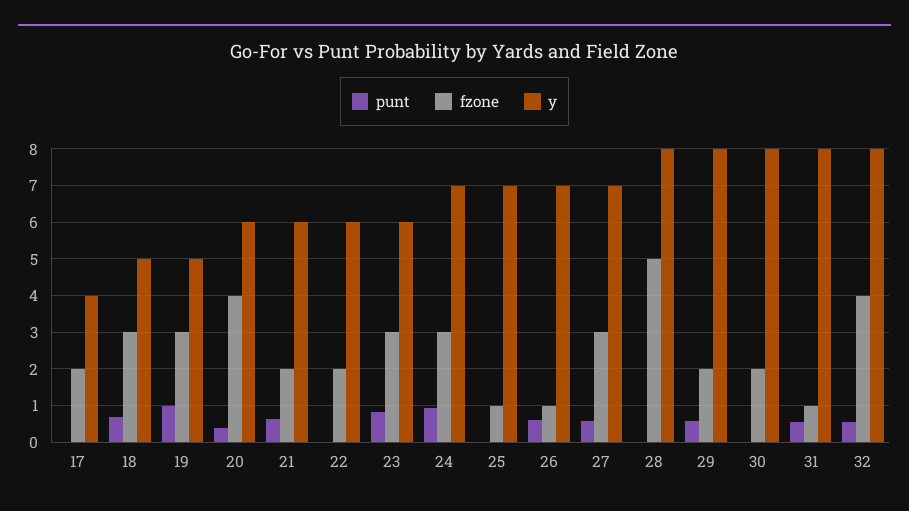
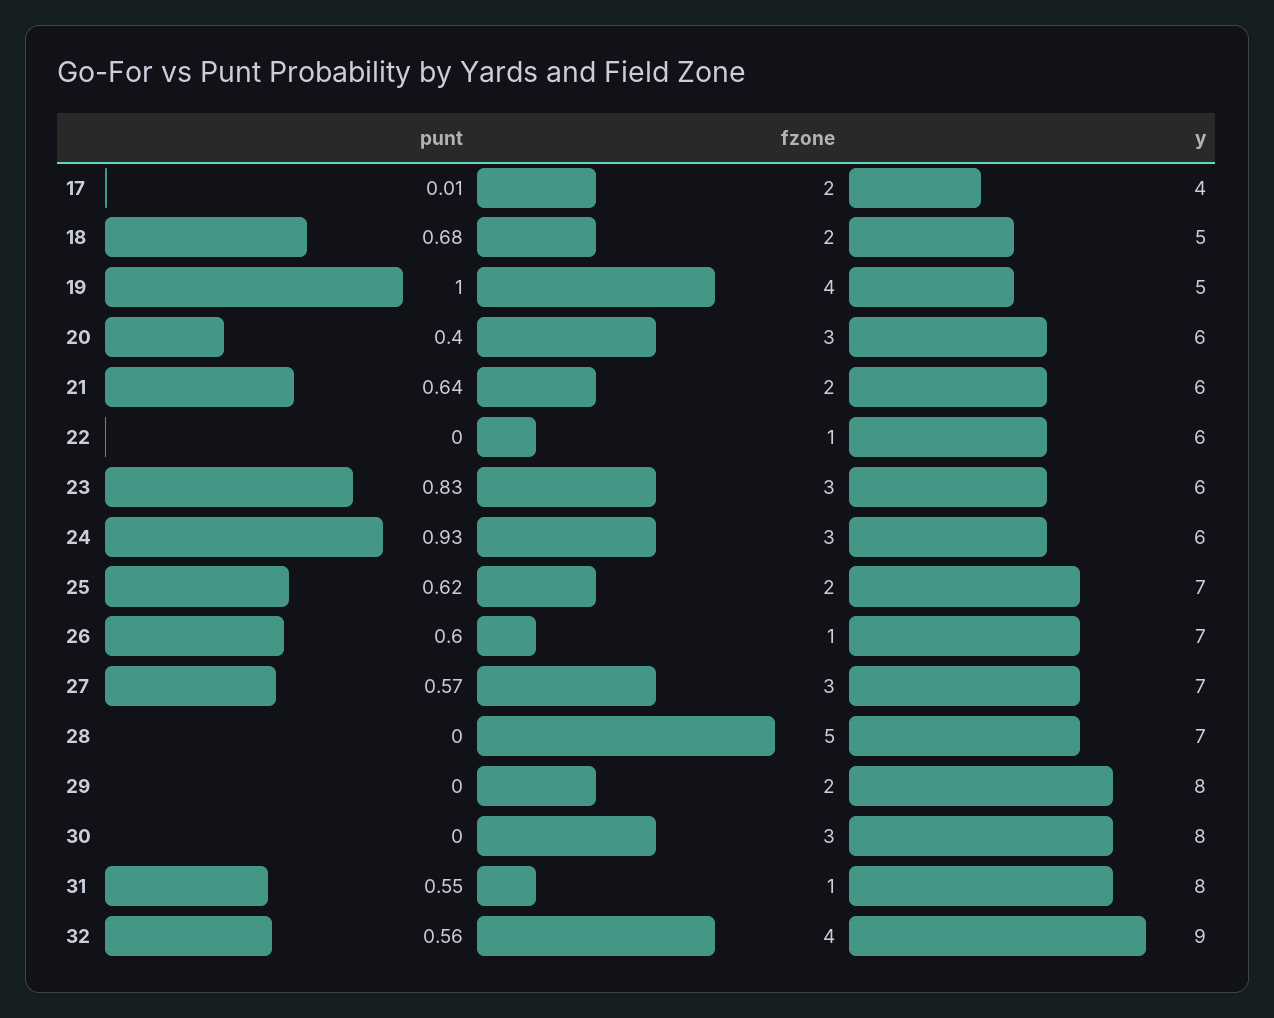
fzone, 18: 3 -> 2
fzone, 19: 3 -> 4
fzone, 20: 4 -> 3
fzone, 22: 2 -> 1
y, 24: 7 -> 6
punt, 25: 0 -> 0.62
fzone, 25: 1 -> 2
y, 28: 8 -> 7
punt, 29: 0.6 -> 0
fzone, 30: 2 -> 3
y, 32: 8 -> 9

